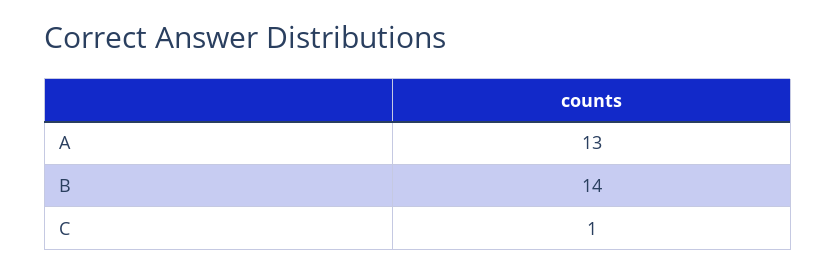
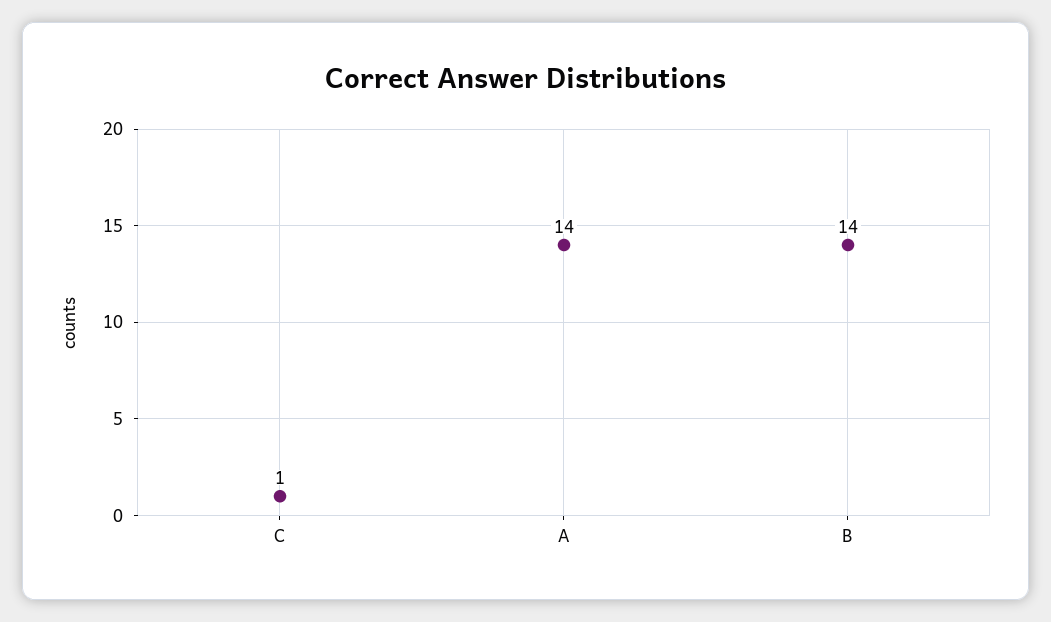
A: 13 -> 14

